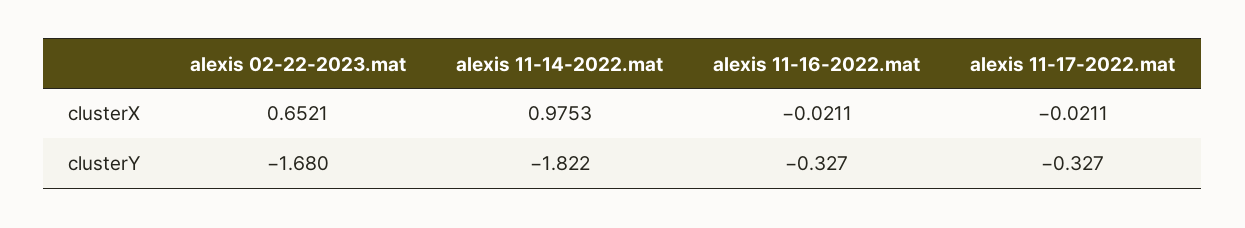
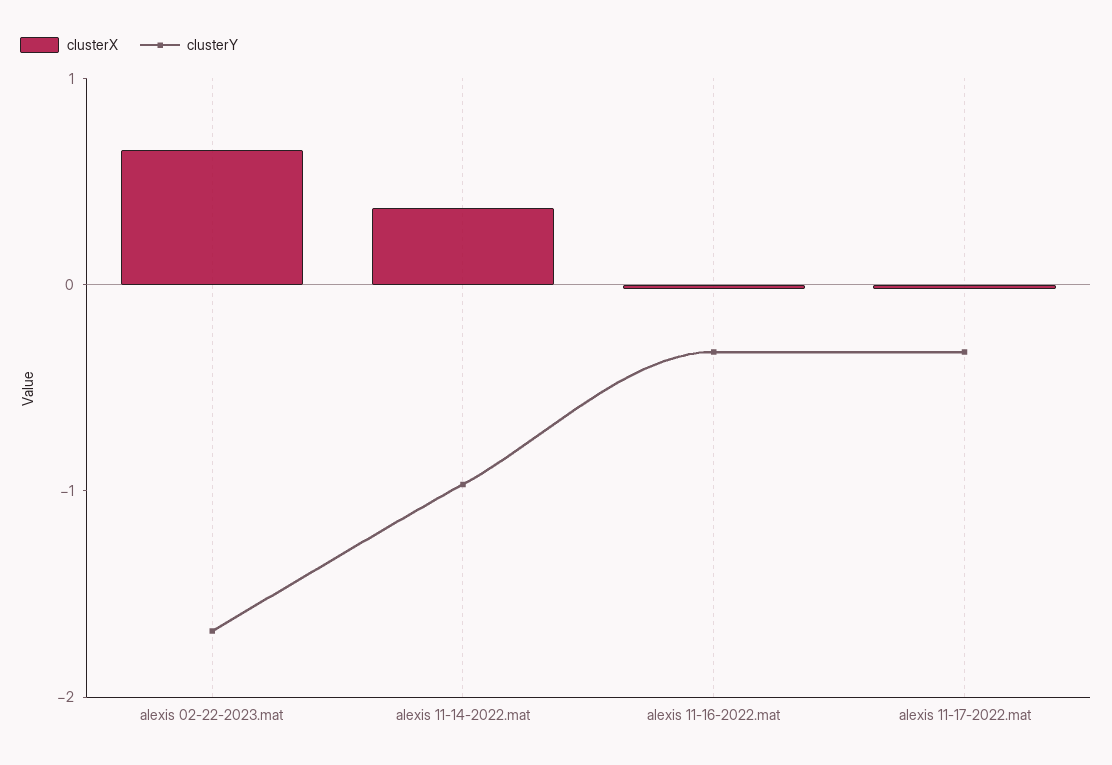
clusterX, alexis 11-14-2022.mat: 0.9753 -> 0.4
clusterY, alexis 11-14-2022.mat: -1.822 -> -1

